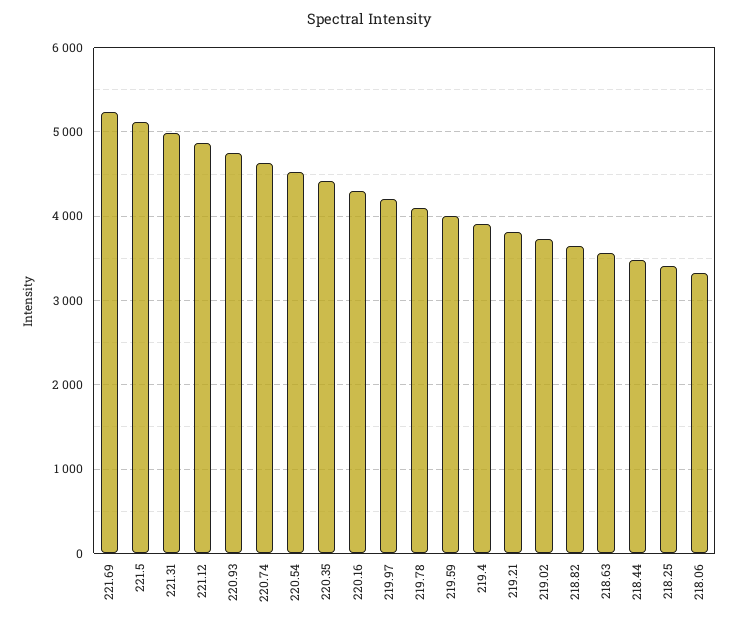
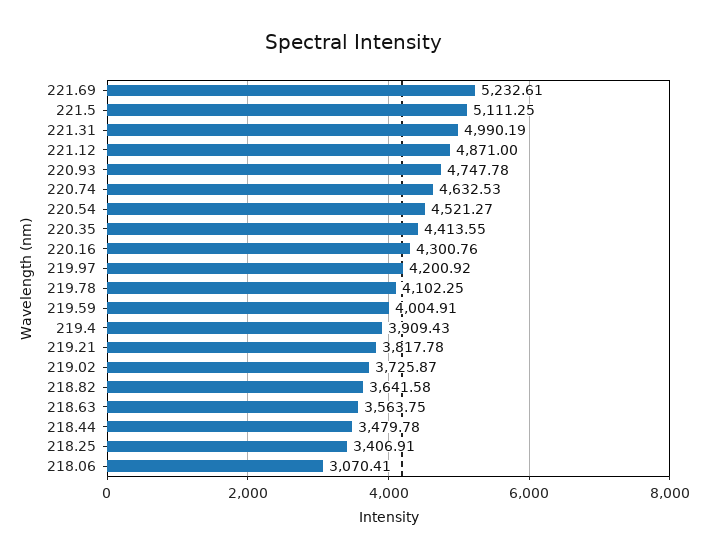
218.06: 3300 -> 3070.41

